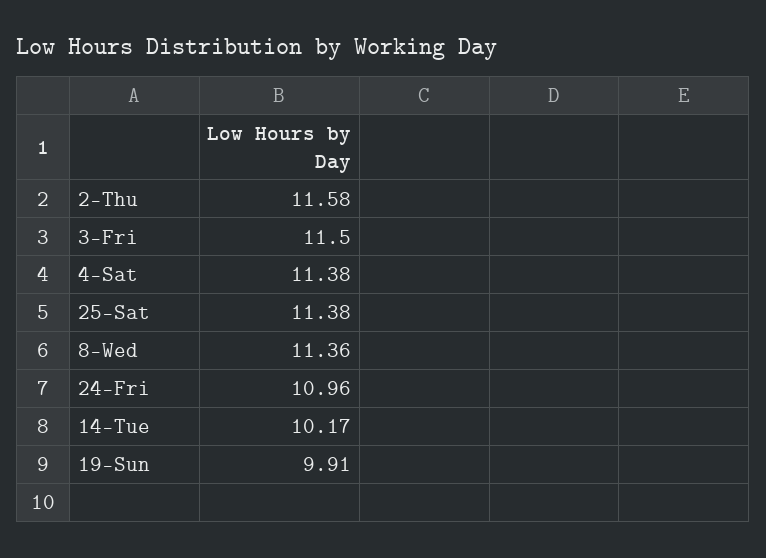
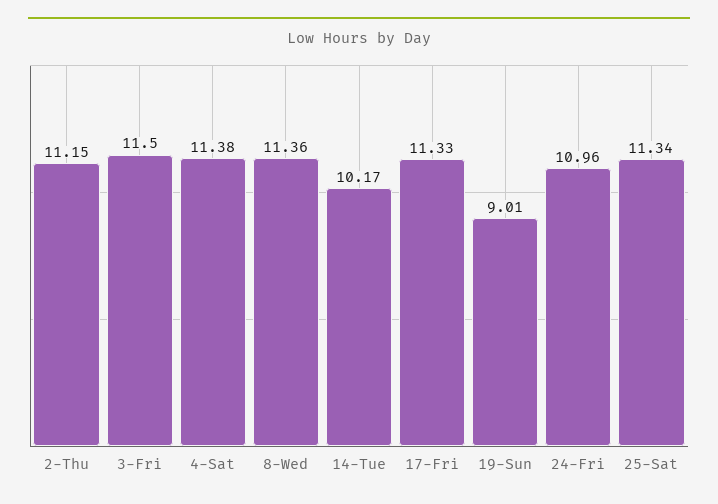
2-Thu: 11.58 -> 11.15
25-Sat: 11.38 -> 11.34
19-Sun: 9.91 -> 9.01
17-Fri: none -> 11.33

